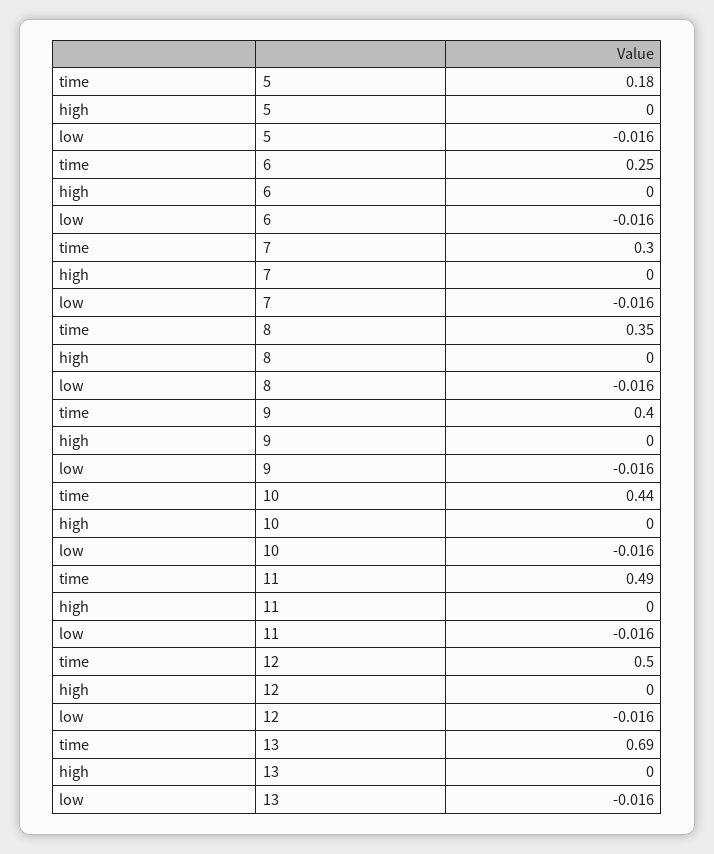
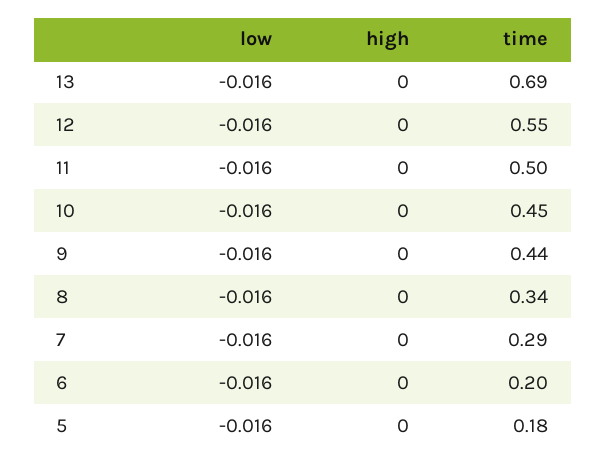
time, 6: 0.25 -> 0.2
time, 7: 0.3 -> 0.29
time, 8: 0.35 -> 0.34
time, 9: 0.4 -> 0.44
time, 10: 0.44 -> 0.45
time, 11: 0.49 -> 0.5
time, 12: 0.5 -> 0.55

